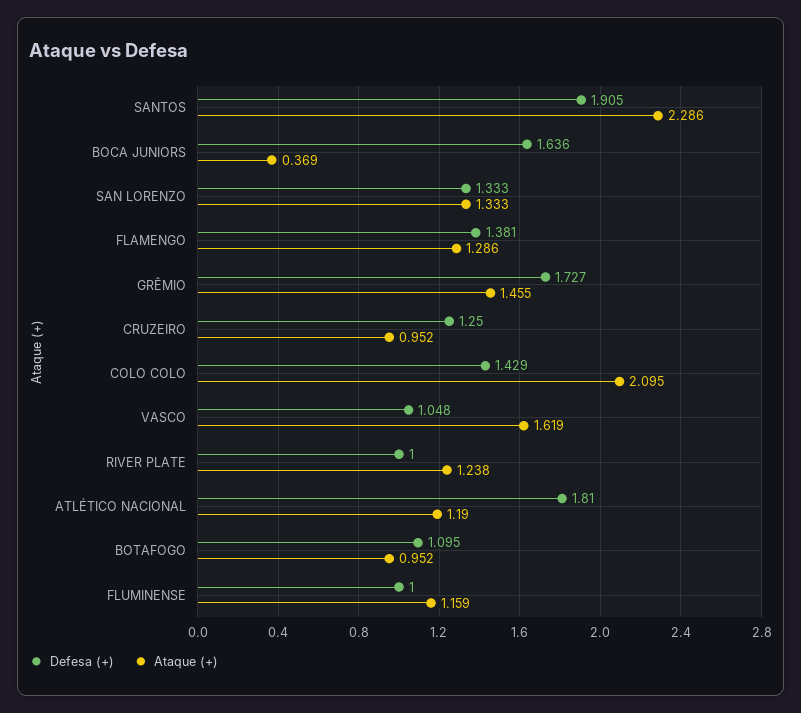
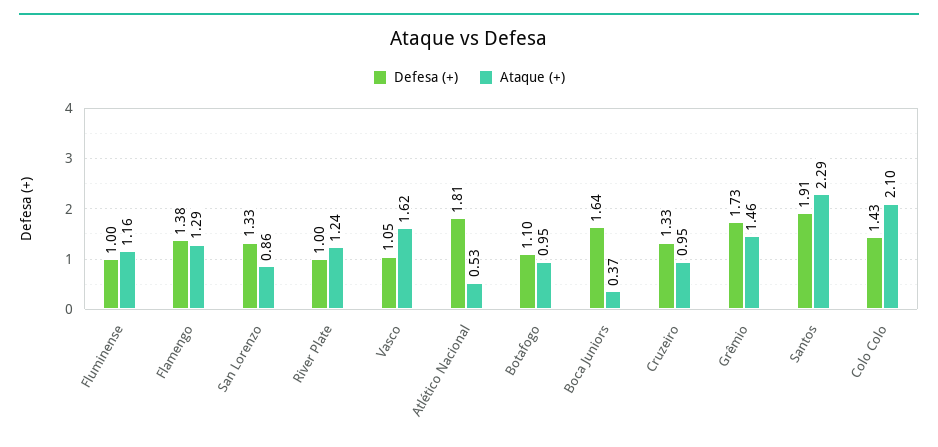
Ataque (+), SAN LORENZO: 1.333 -> 0.86
Defesa (+), CRUZEIRO: 1.25 -> 1.33
Ataque (+), ATLÉTICO NACIONAL: 1.19 -> 0.53

